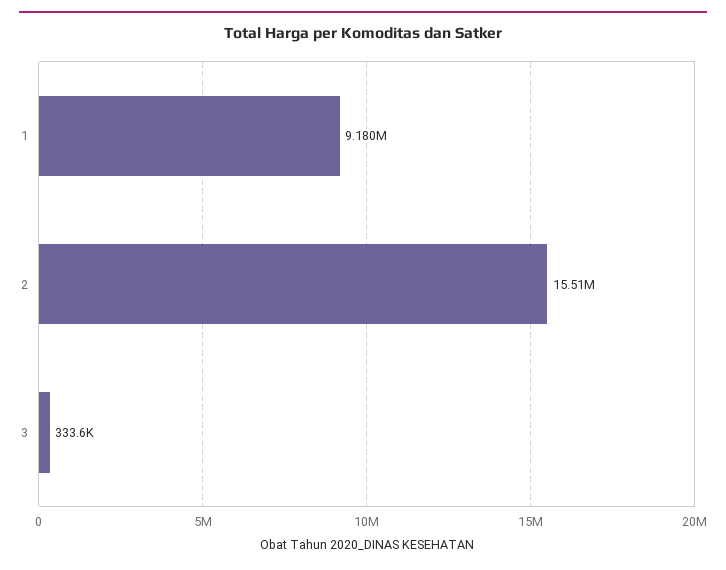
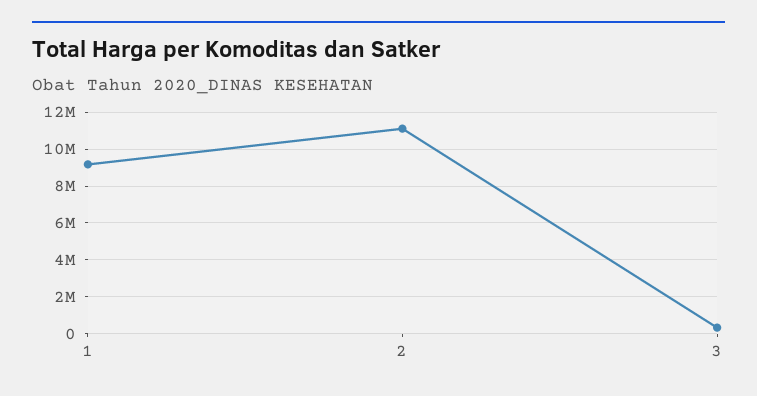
2: 15510000 -> 11000000

